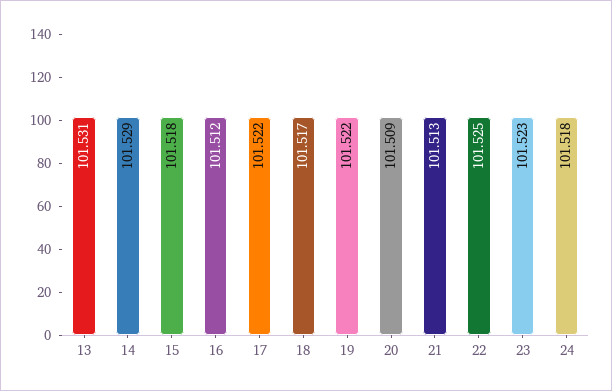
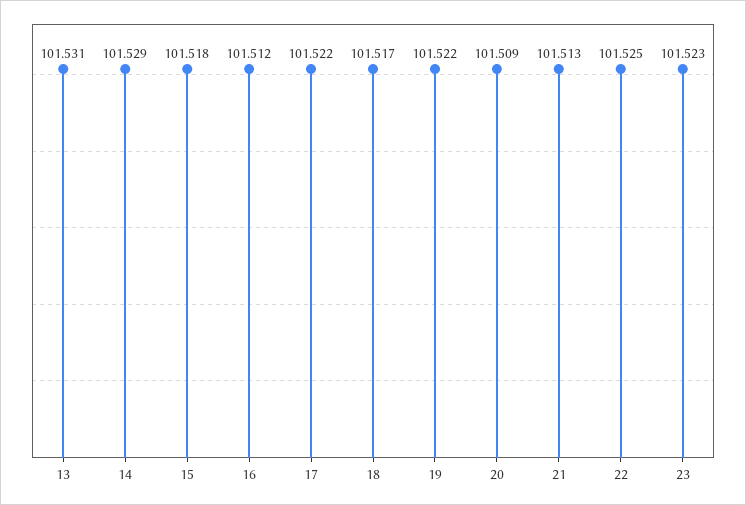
24: 101.518 -> none

